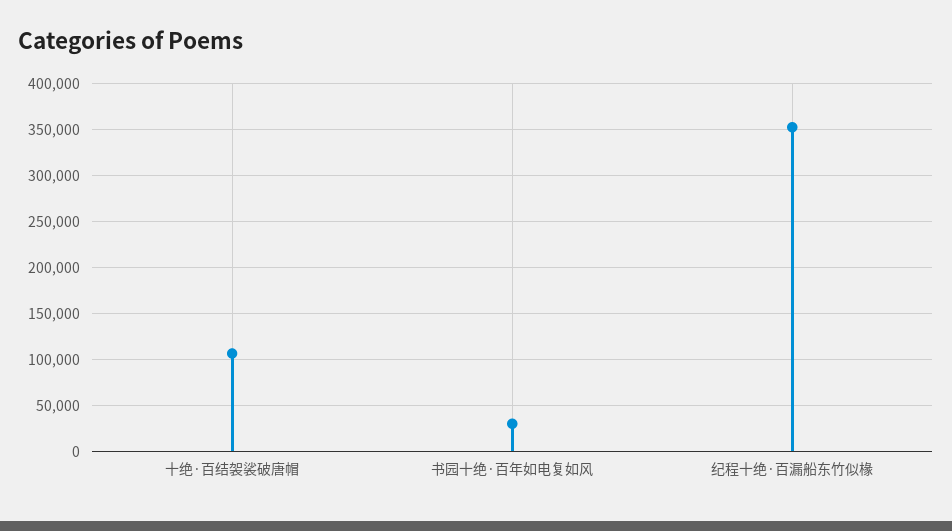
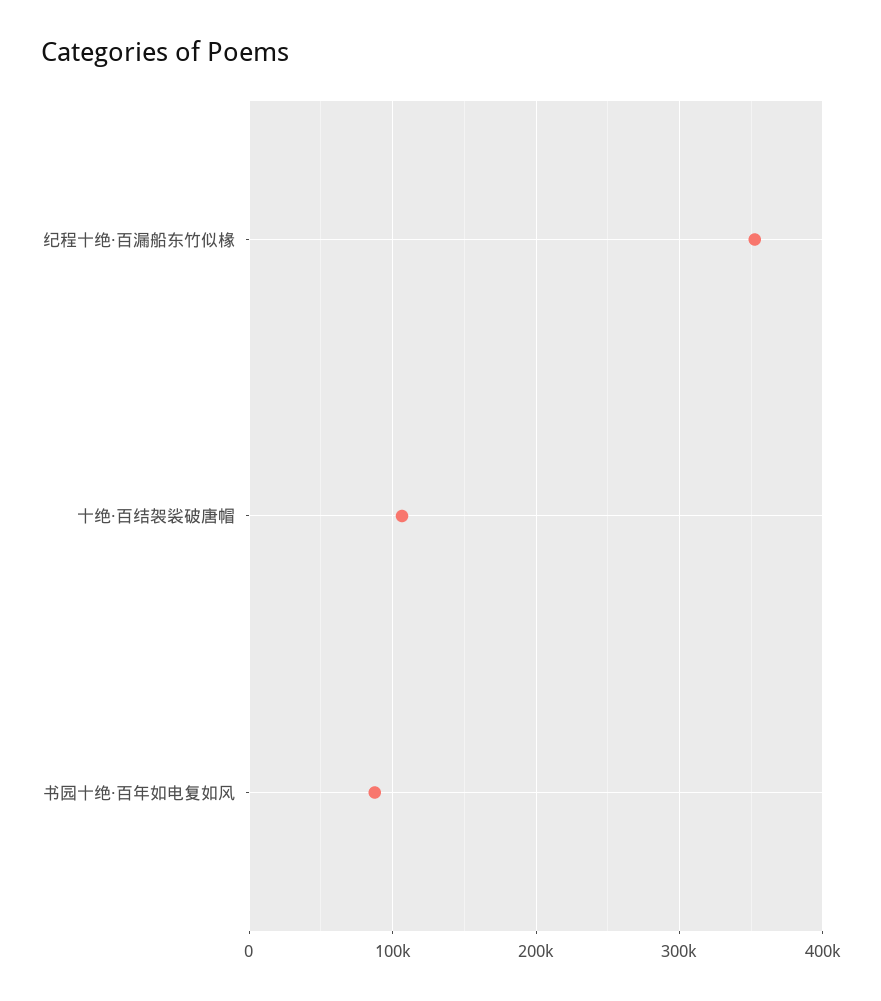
书园十绝·百年如电复如风: 30000 -> 90000

